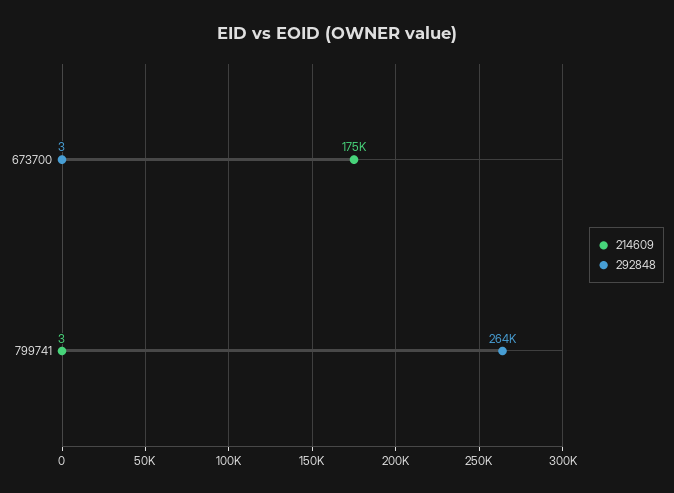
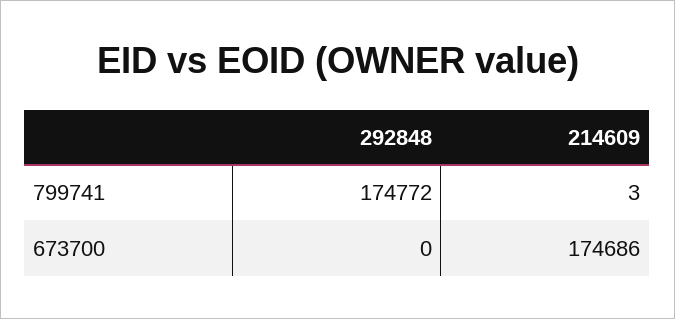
292848, 673700: 3 -> 0
292848, 799741: 264000 -> 174772

